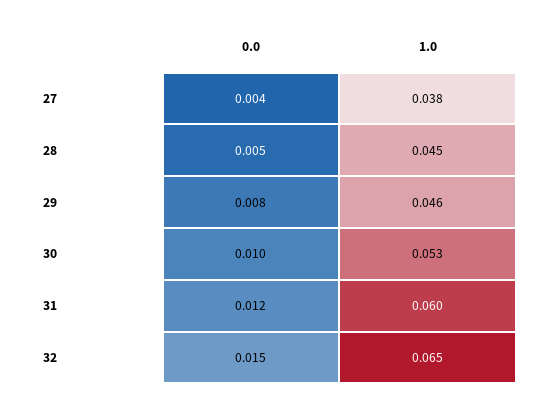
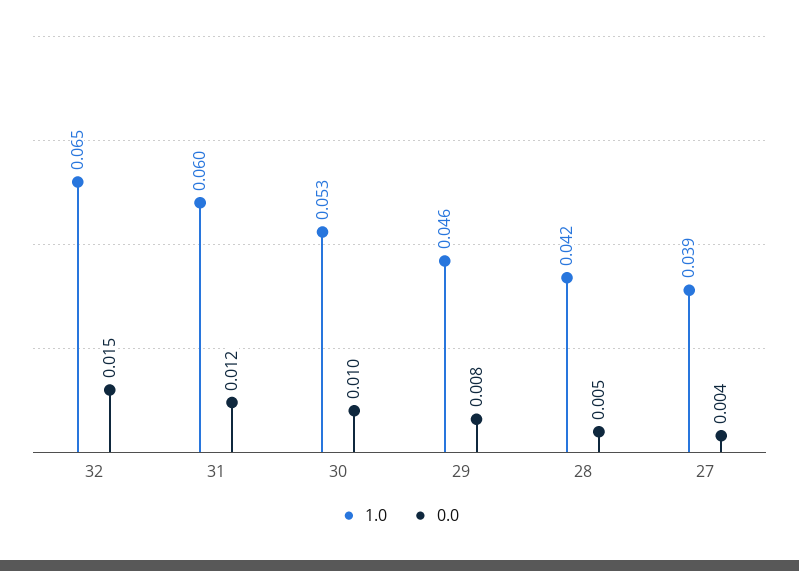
1.0, 27: 0.038 -> 0.039
1.0, 28: 0.045 -> 0.042

